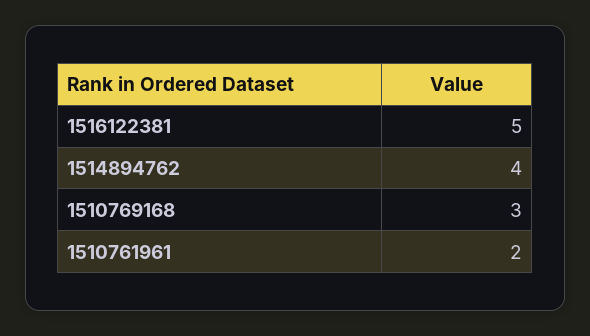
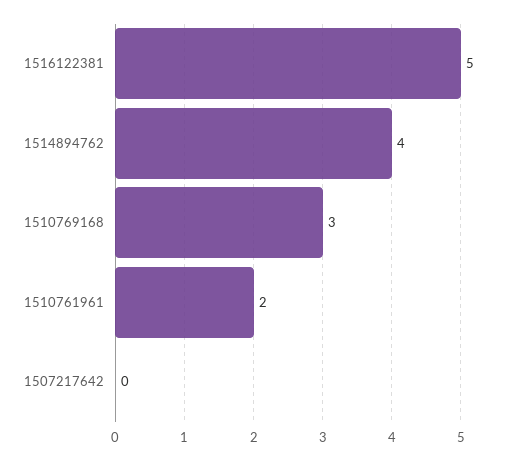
1507217642: none -> 0

